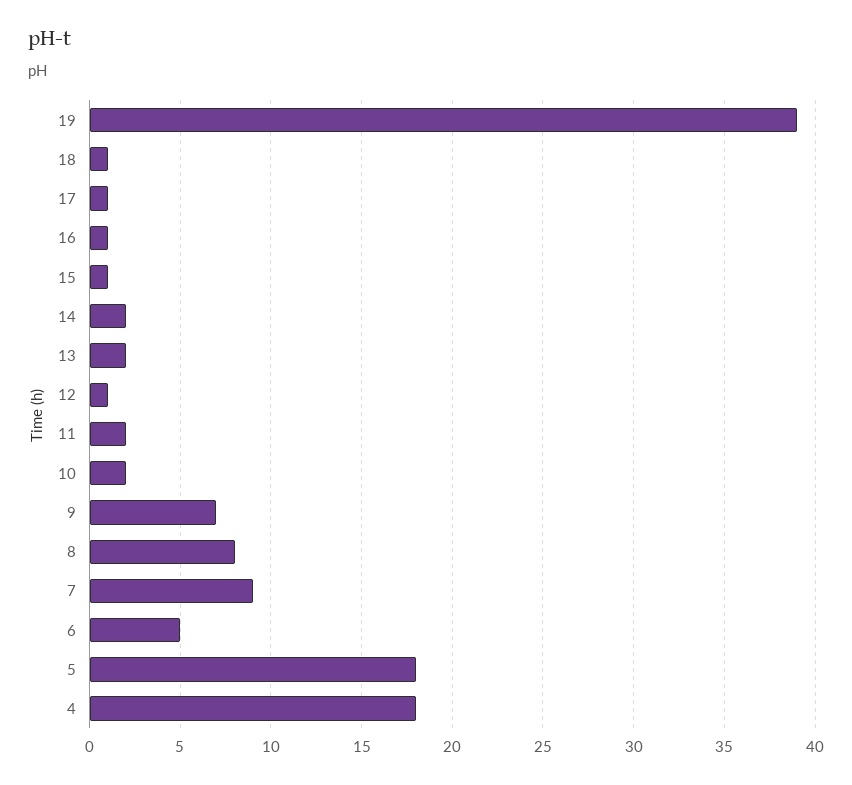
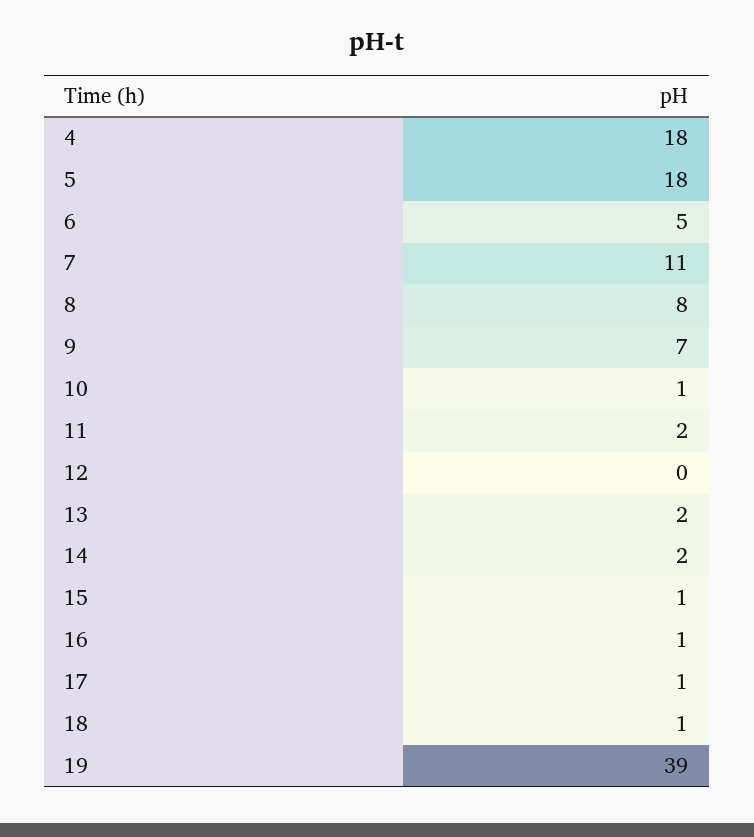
12: 1 -> 0
10: 2 -> 1
7: 9 -> 11

